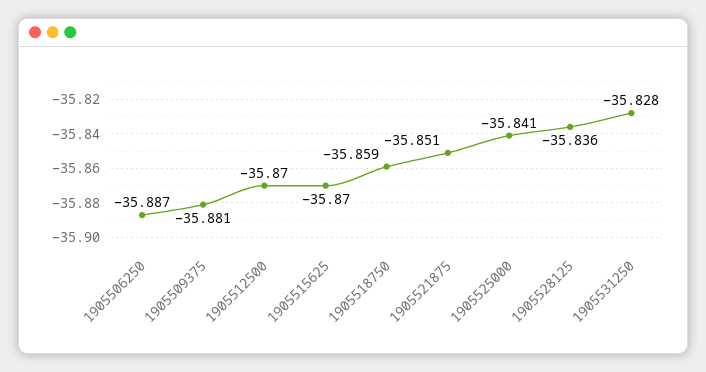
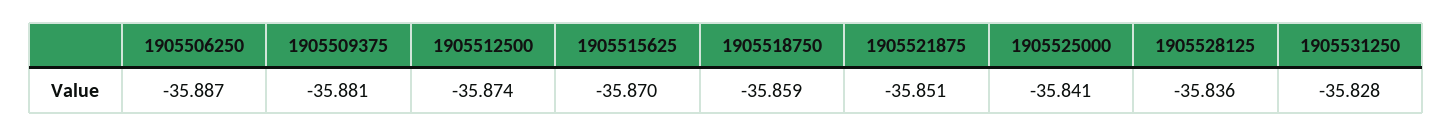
1905512500: -35.87 -> -35.874

